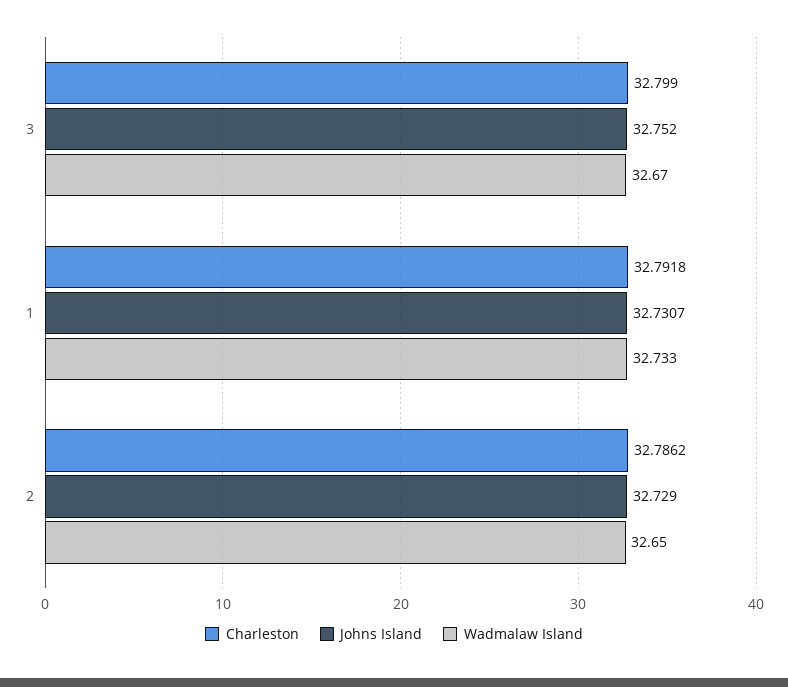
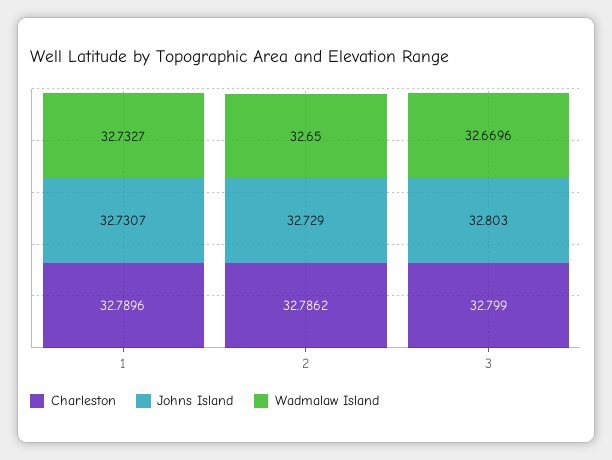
Johns Island, 3: 32.752 -> 32.803
Charleston, 1: 32.7918 -> 32.7896

